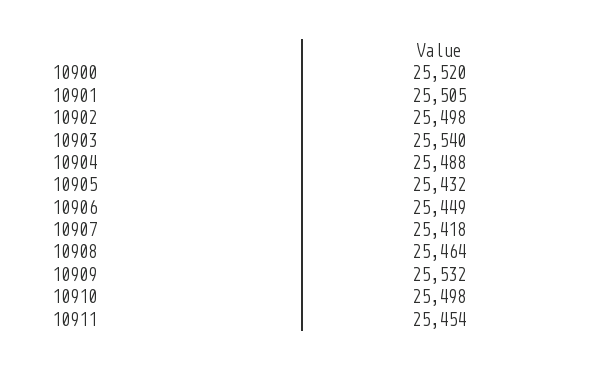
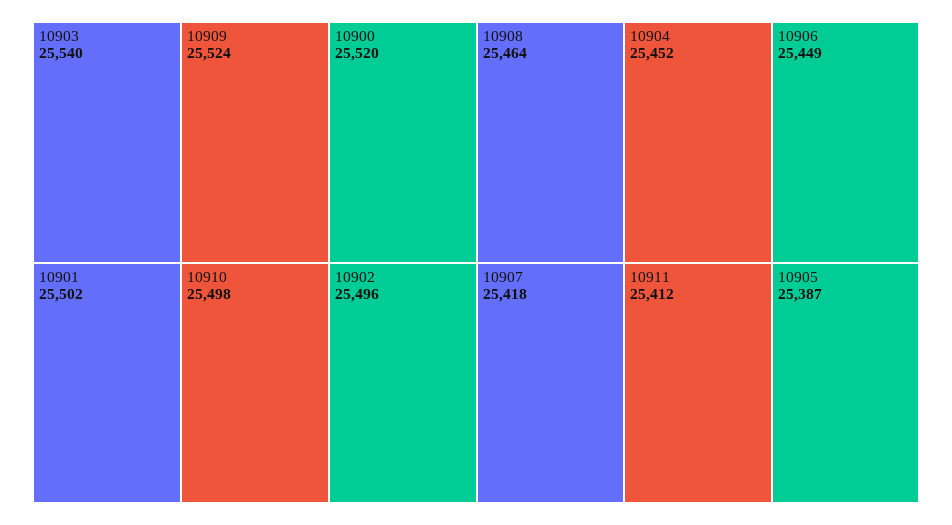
10901: 25505 -> 25502
10902: 25498 -> 25496
10904: 25488 -> 25452
10905: 25432 -> 25387
10909: 25532 -> 25524
10911: 25454 -> 25412

